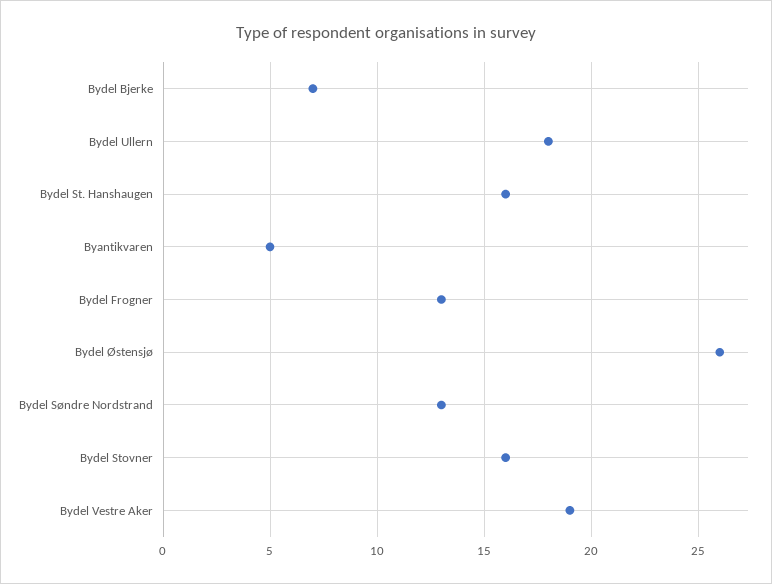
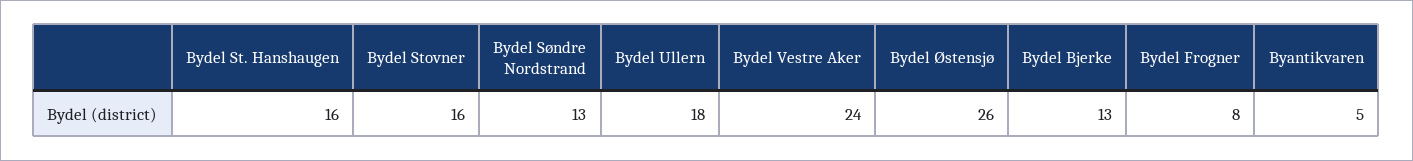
Bydel Bjerke: 7 -> 13
Bydel Frogner: 13 -> 8
Bydel Vestre Aker: 19 -> 24

